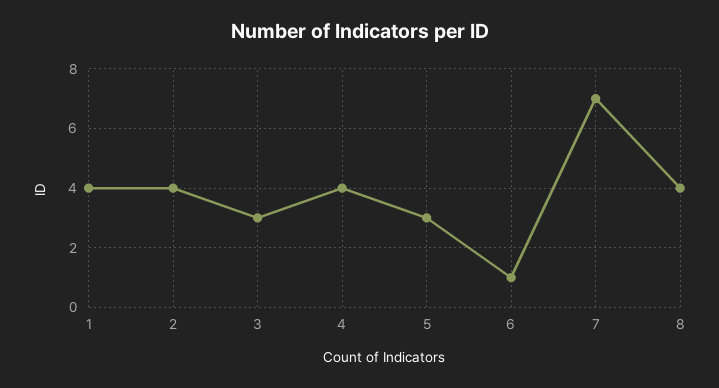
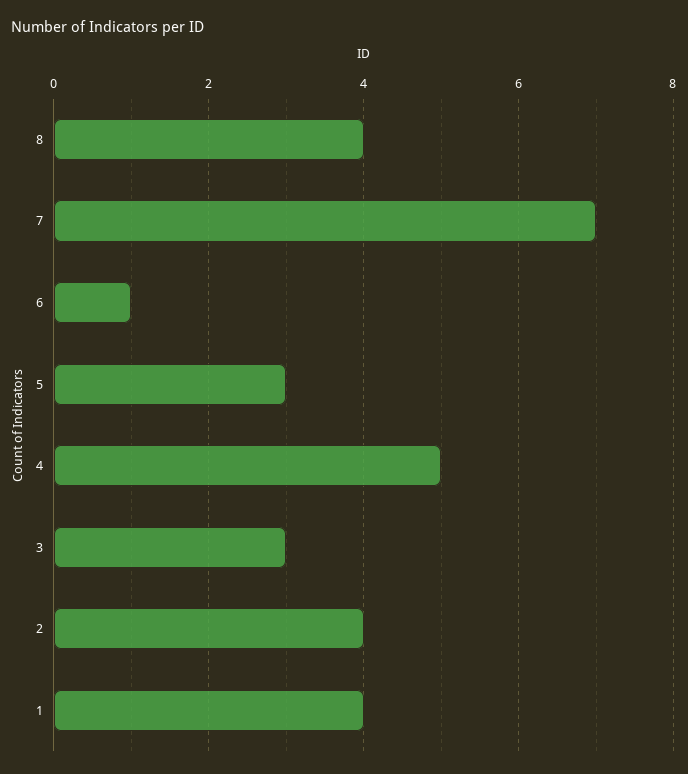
4: 4 -> 5

